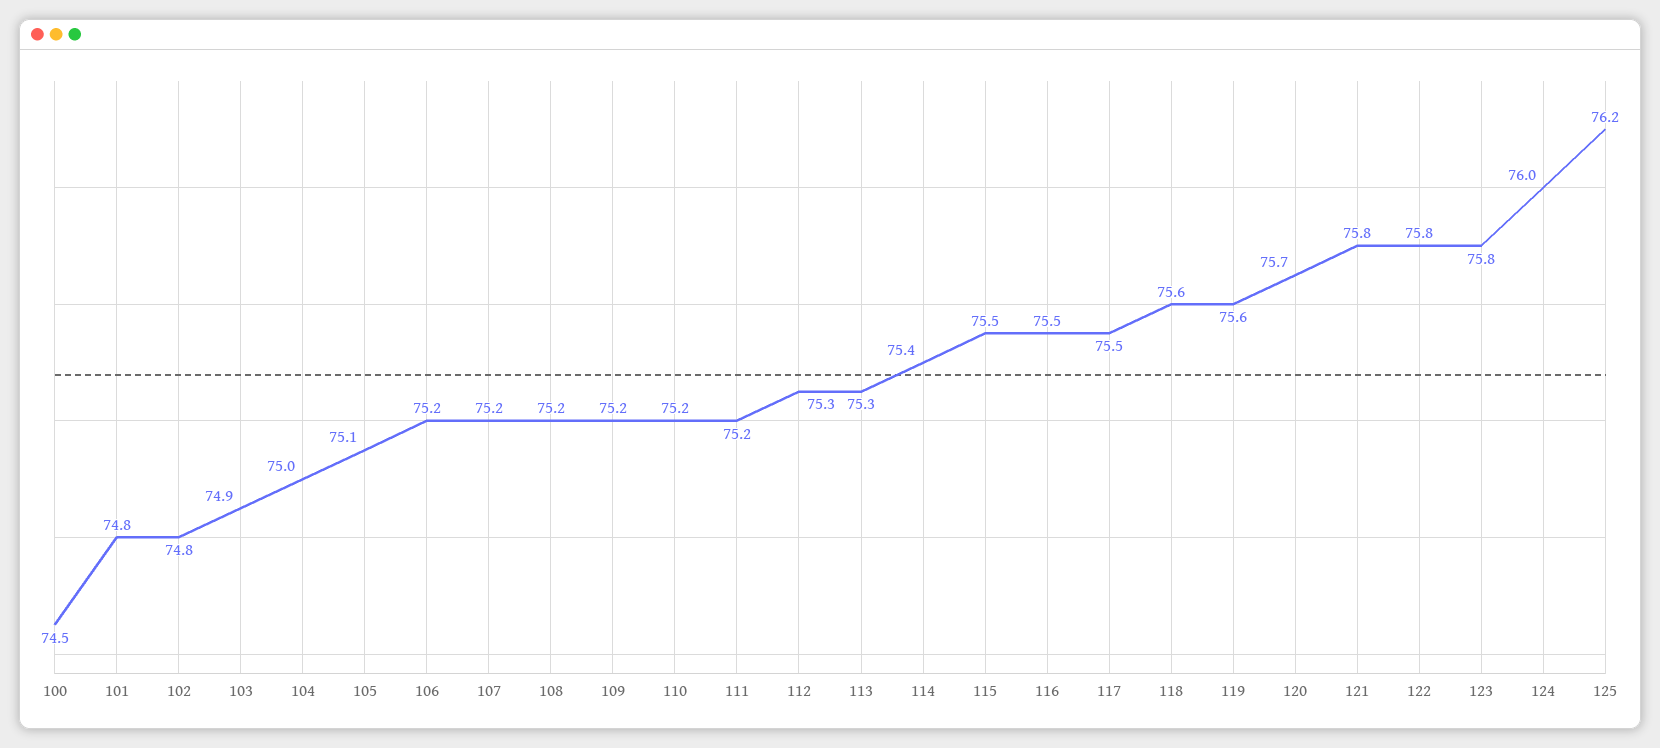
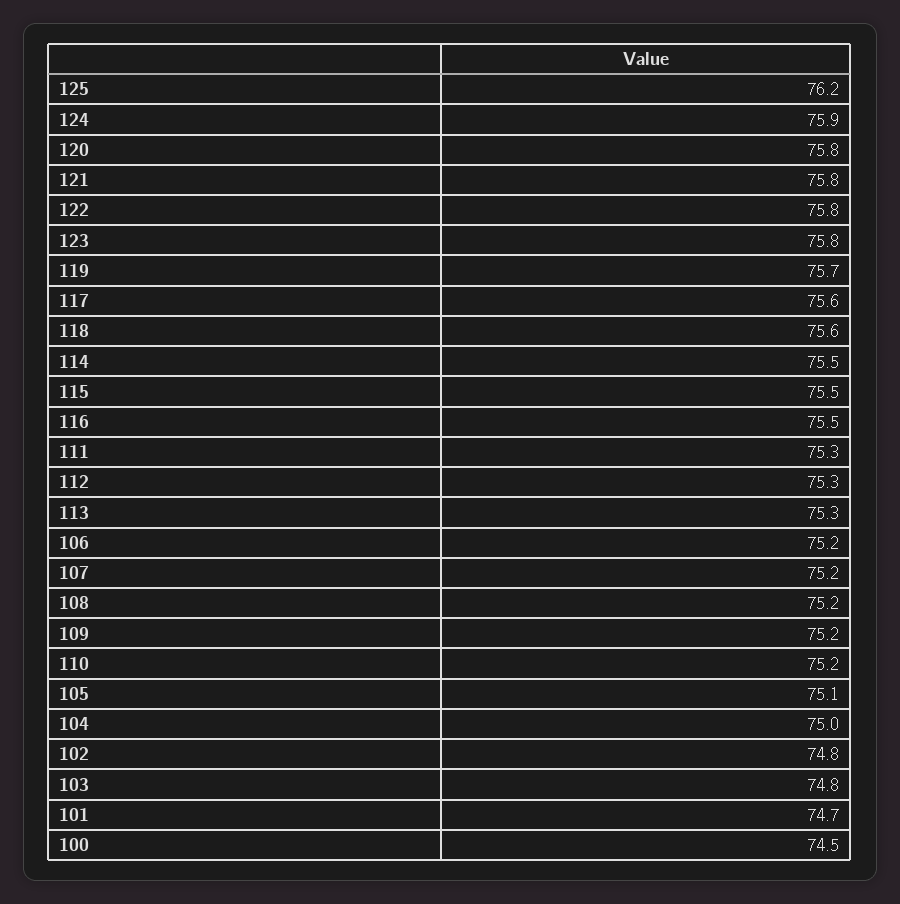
101: 74.8 -> 74.7
103: 74.9 -> 74.8
111: 75.2 -> 75.3
114: 75.4 -> 75.5
117: 75.5 -> 75.6
119: 75.6 -> 75.7
120: 75.7 -> 75.8
124: 76 -> 75.9

